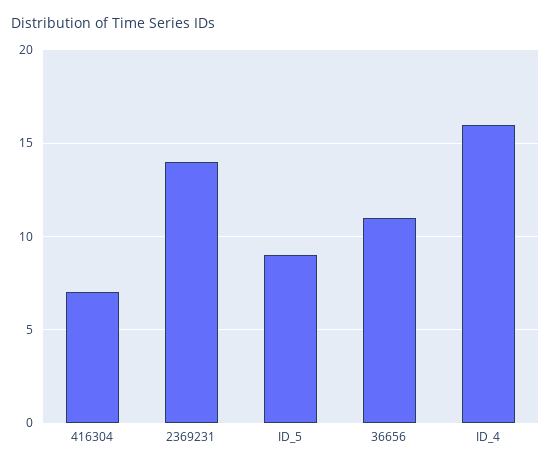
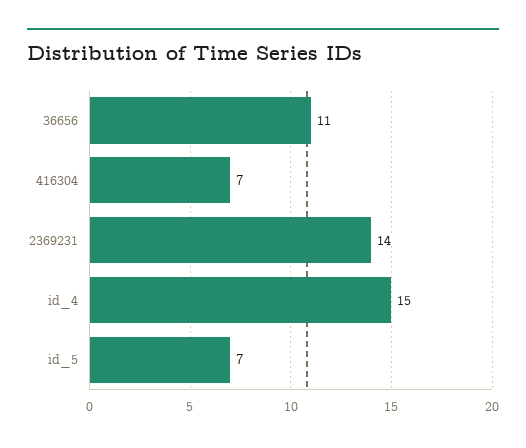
ID_5: 9 -> 7
ID_4: 16 -> 15

